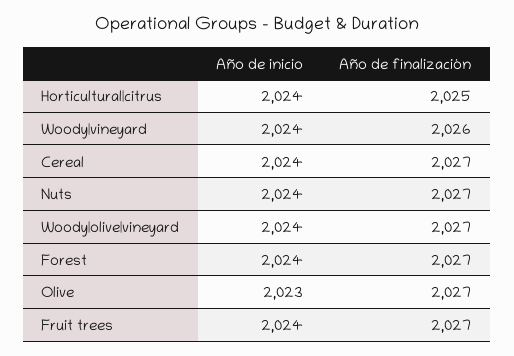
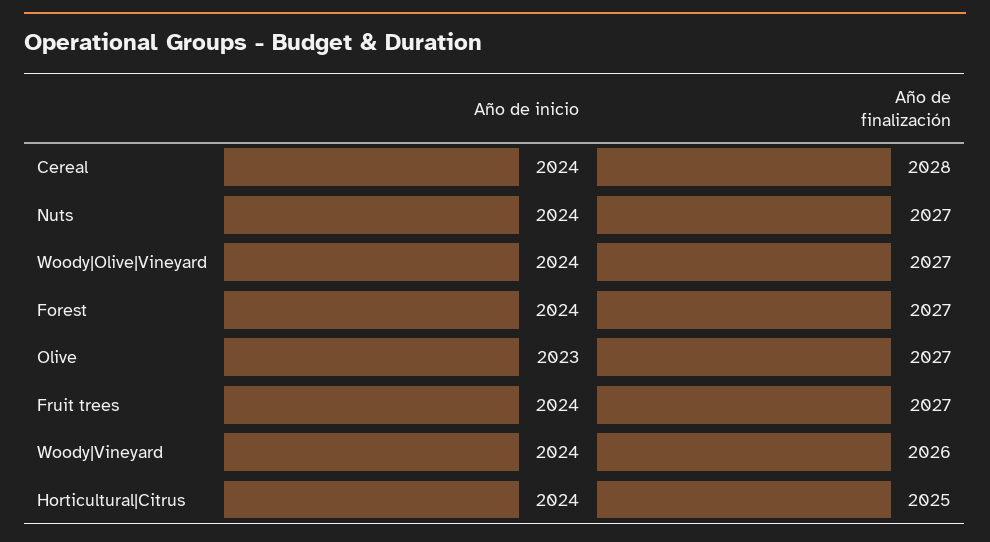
Año de finalización, Cereal: 2027 -> 2028

